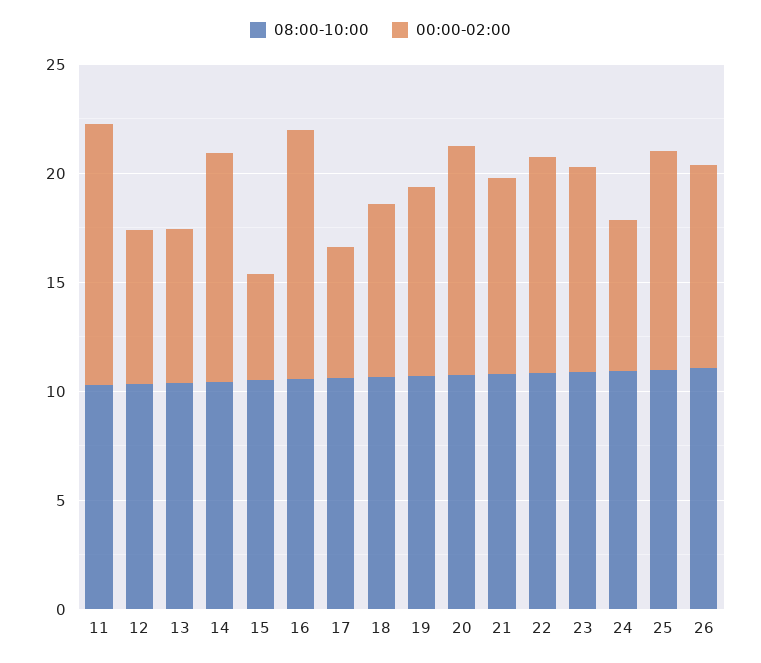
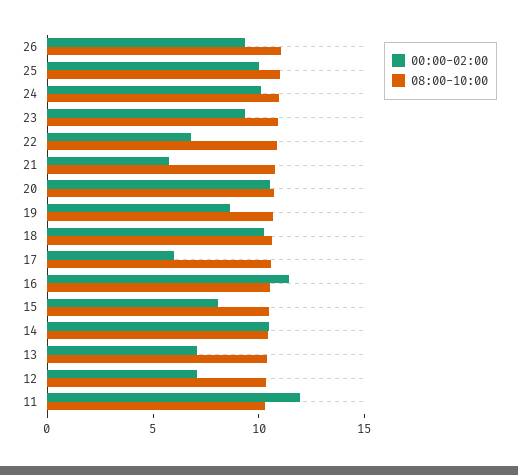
00:00-02:00, 15: 5 -> 8
00:00-02:00, 18: 8 -> 10
00:00-02:00, 21: 9 -> 6
00:00-02:00, 22: 10 -> 7
00:00-02:00, 24: 7 -> 10

